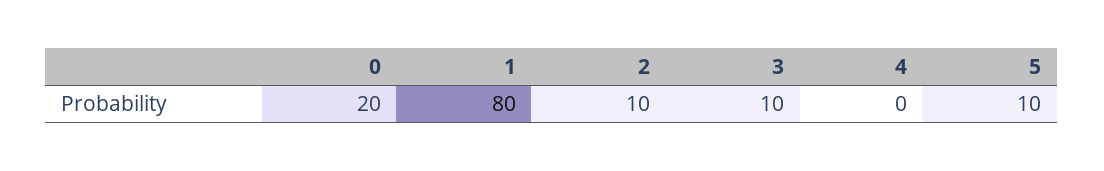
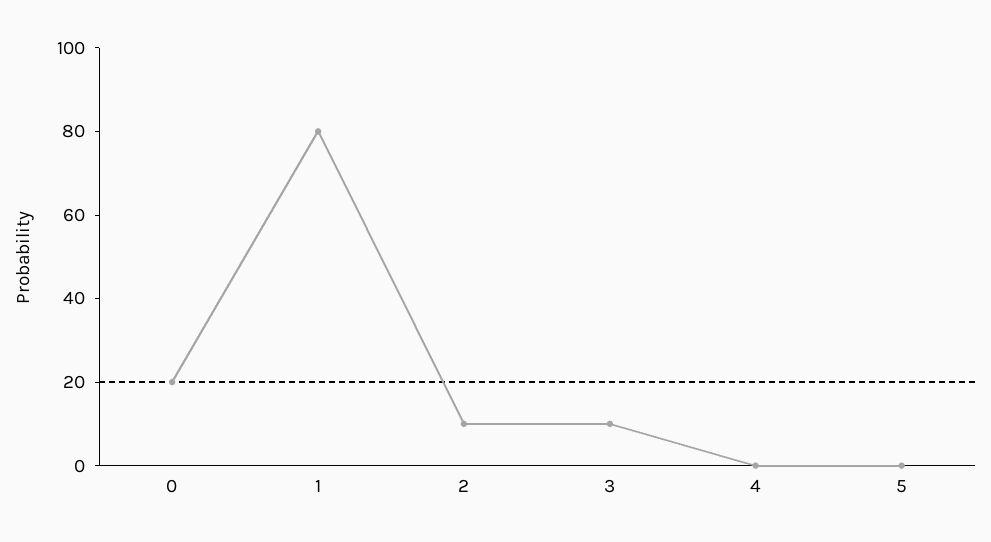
5: 10 -> 0

